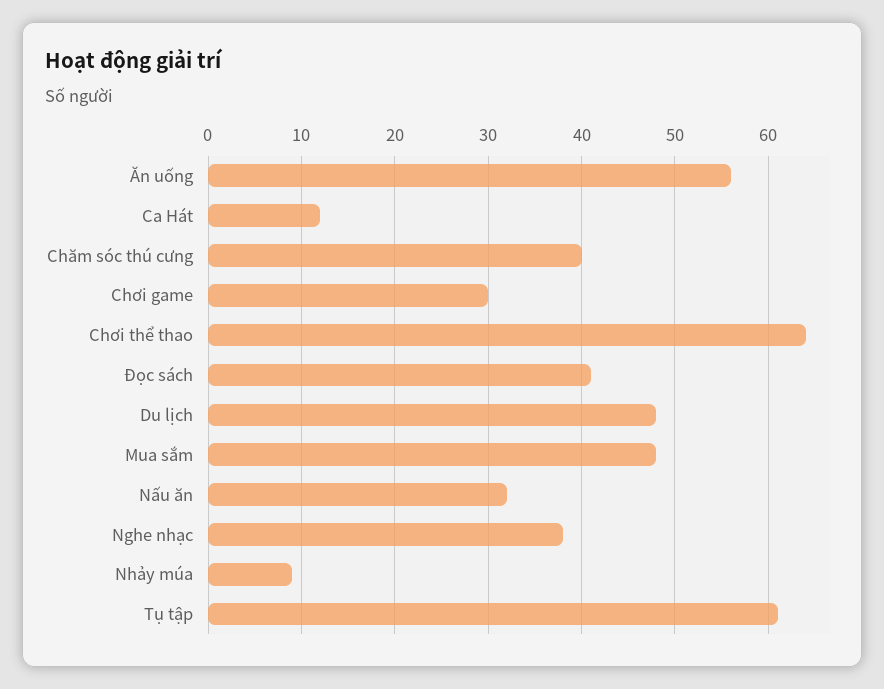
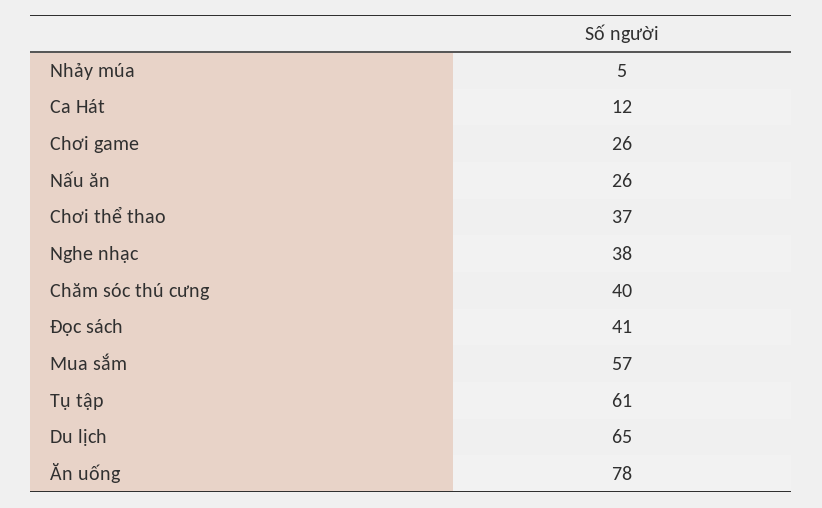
Ăn uống: 56 -> 78
Chơi game: 30 -> 26
Chơi thể thao: 64 -> 37
Du lịch: 48 -> 65
Mua sắm: 48 -> 57
Nấu ăn: 32 -> 26
Nhảy múa: 9 -> 5

